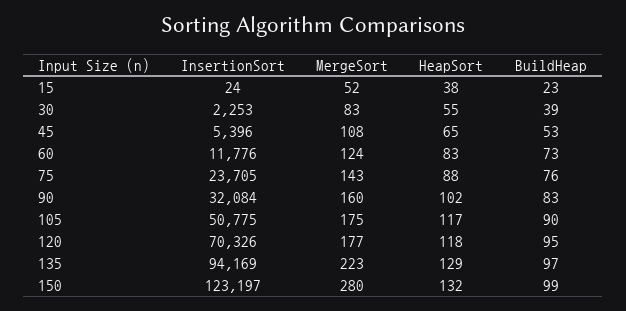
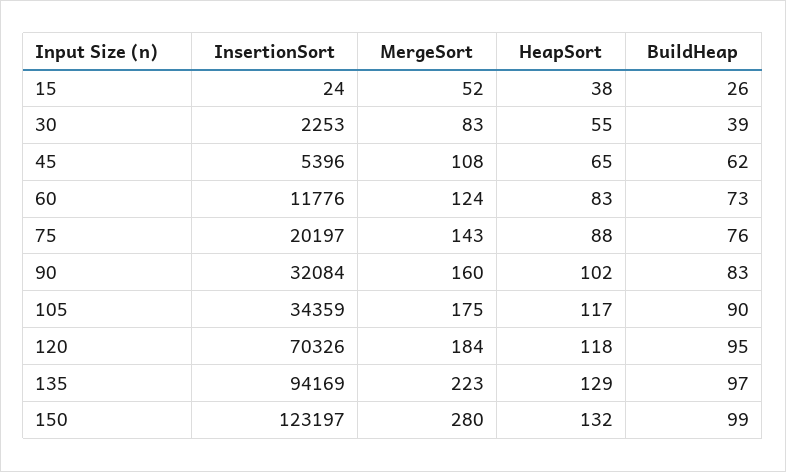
BuildHeap, 15: 23 -> 26
BuildHeap, 45: 53 -> 62
InsertionSort, 75: 23705 -> 20197
InsertionSort, 105: 50775 -> 34359
MergeSort, 120: 177 -> 184

